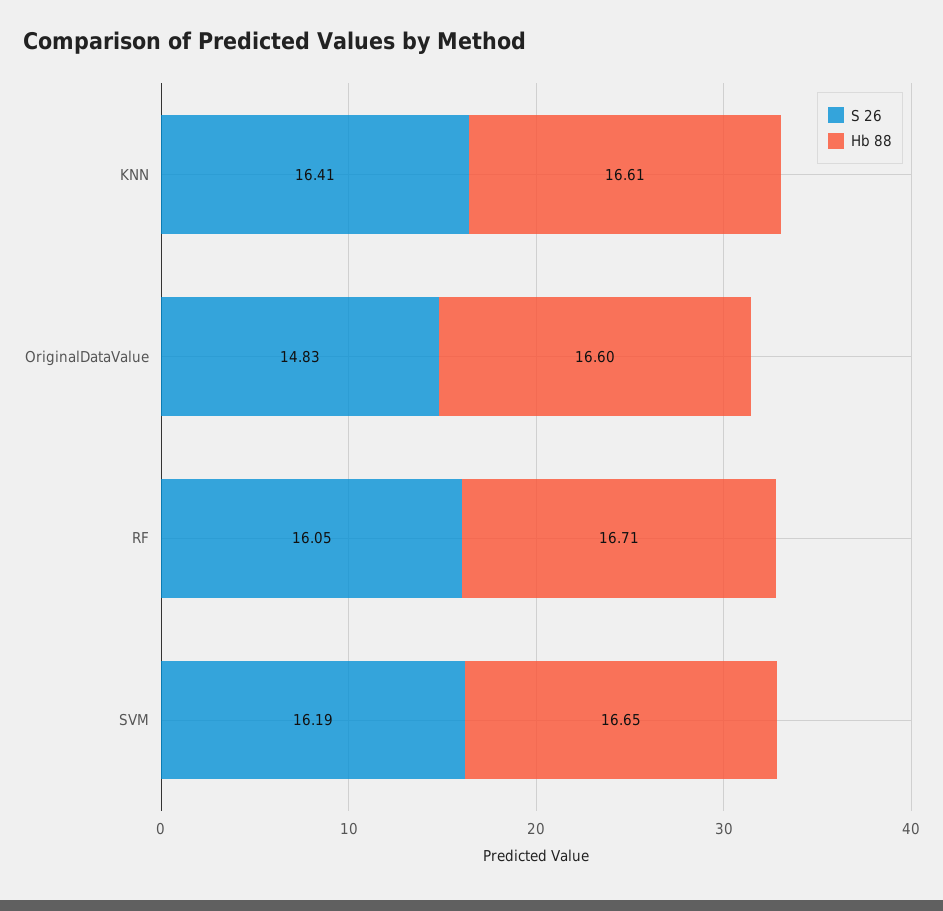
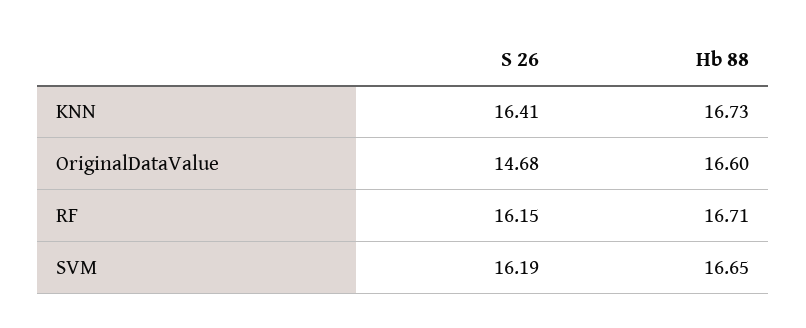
Hb 88, KNN: 16.61 -> 16.73
S 26, OriginalDataValue: 14.83 -> 14.68
S 26, RF: 16.05 -> 16.15

